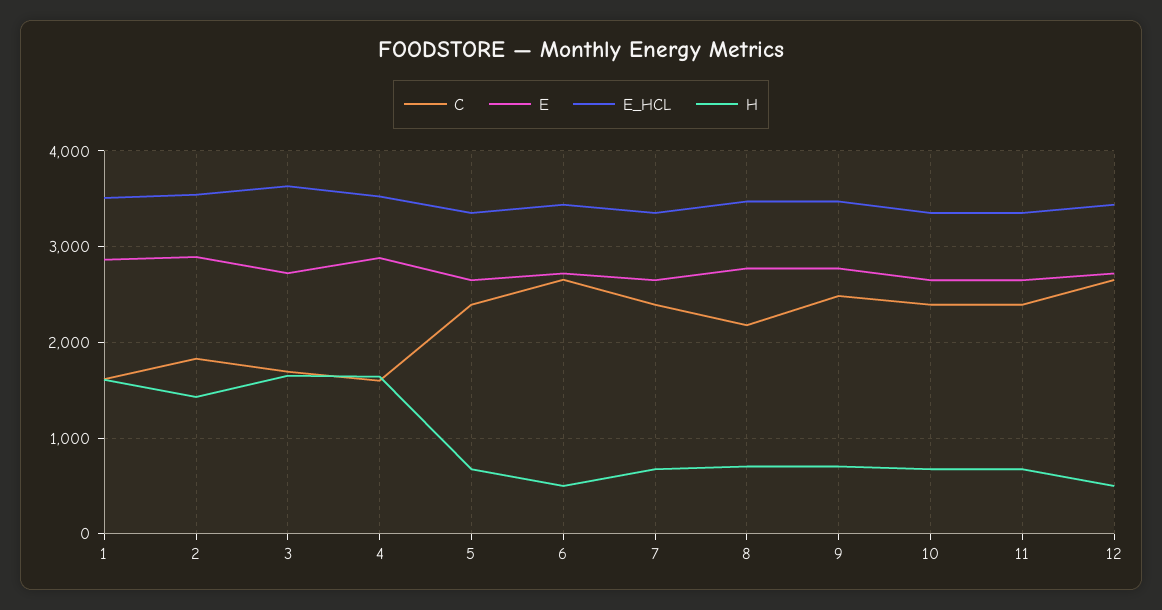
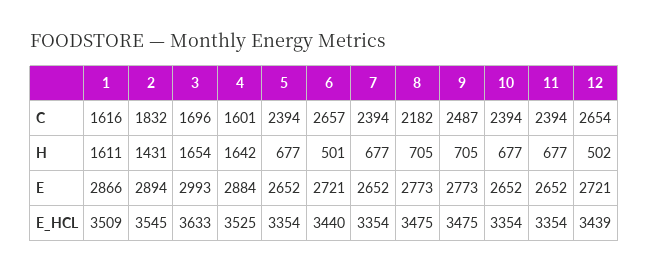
E, 3: 2700 -> 2993

